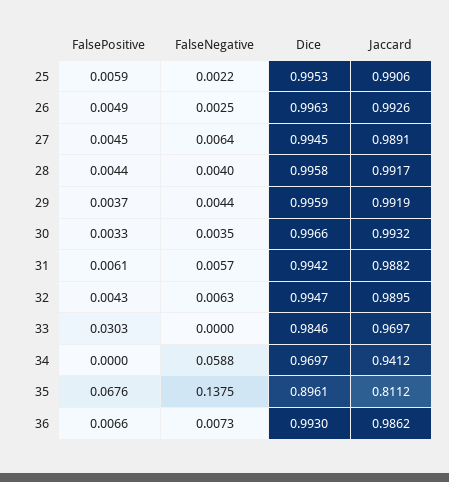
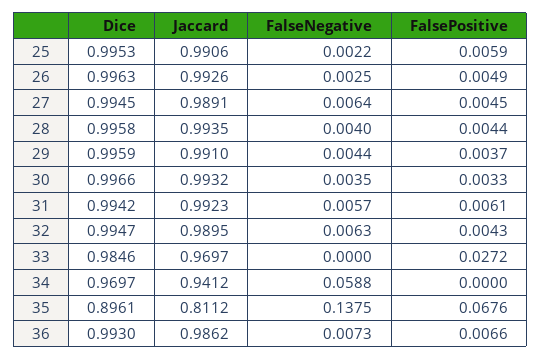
Jaccard, 28: 0.9917 -> 0.9935
Jaccard, 29: 0.9919 -> 0.991
Jaccard, 31: 0.9882 -> 0.9923
FalsePositive, 33: 0.0303 -> 0.0272

